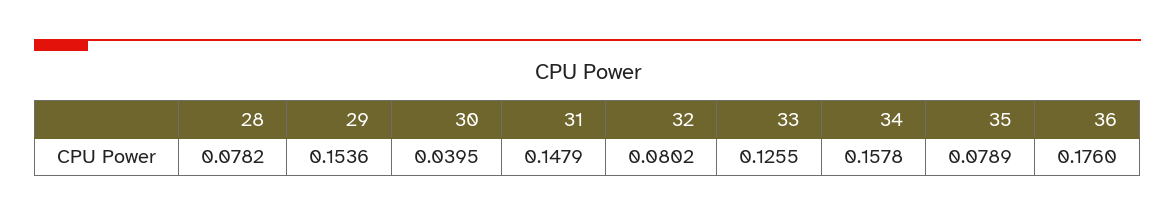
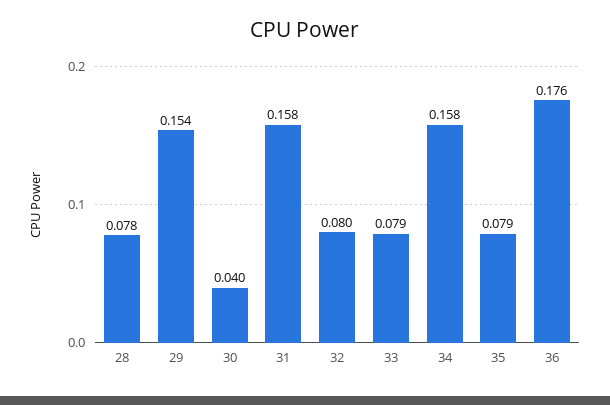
31: 0.1479 -> 0.158
33: 0.1255 -> 0.079

